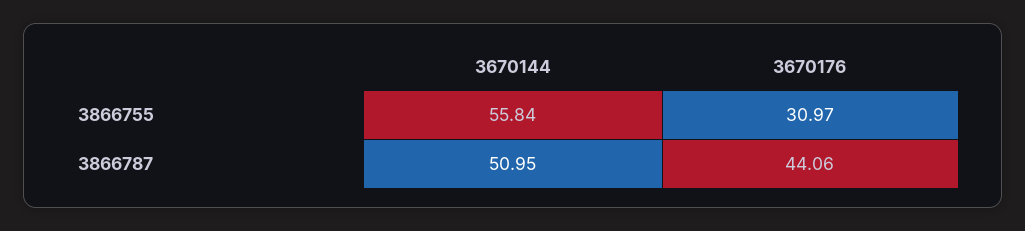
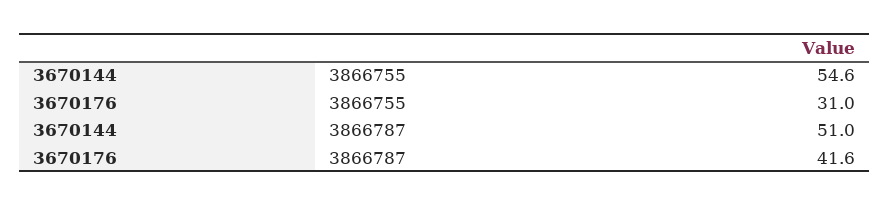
3670144, 3866755: 55.84 -> 54.6
3670176, 3866787: 44.06 -> 41.6

